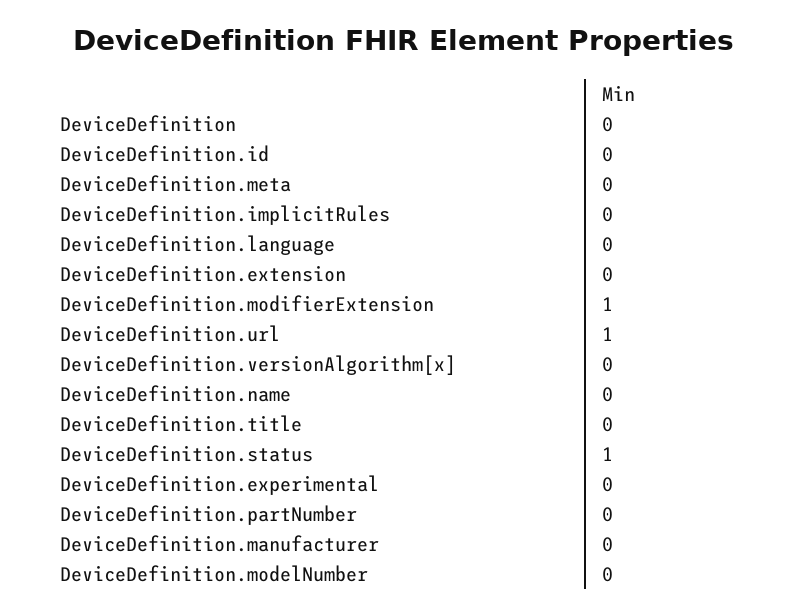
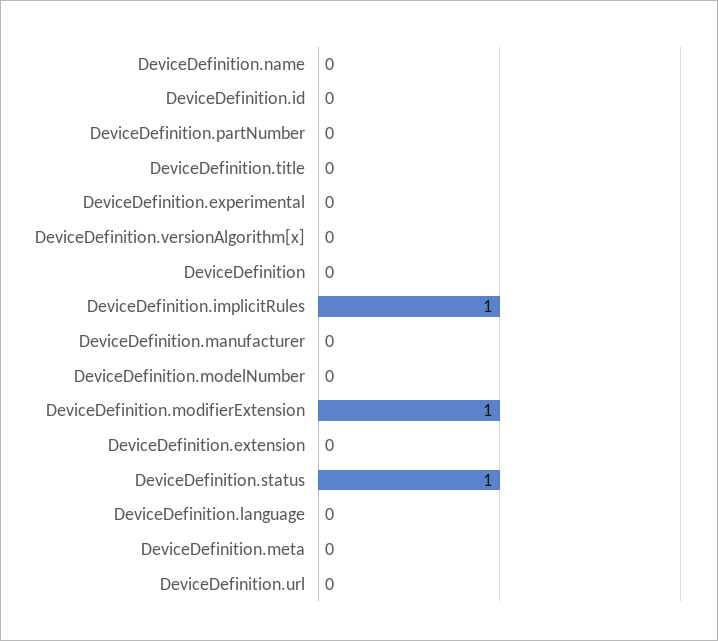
DeviceDefinition.implicitRules: 0 -> 1
DeviceDefinition.url: 1 -> 0

